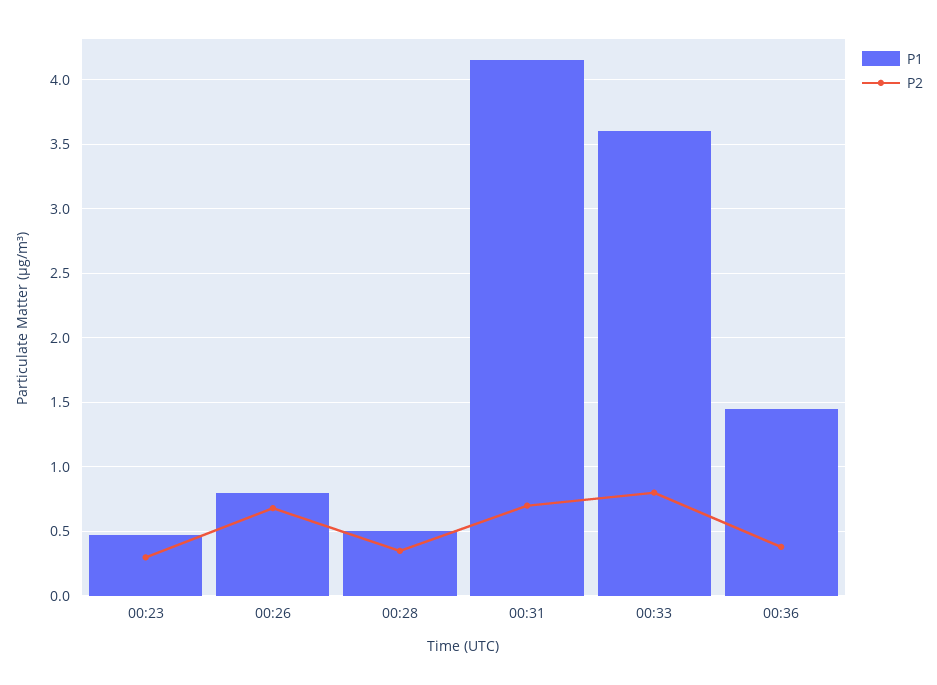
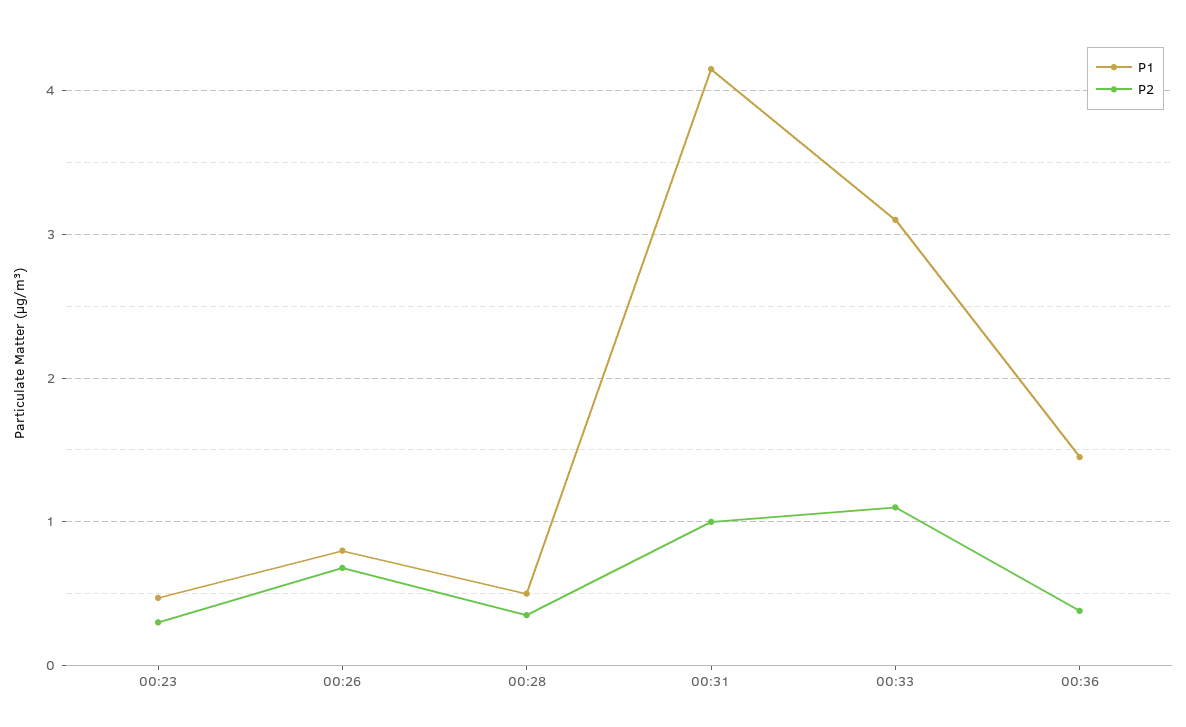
P2, 00:31: 0.7 -> 1
P1, 00:33: 3.6 -> 3.1
P2, 00:33: 0.8 -> 1.1

